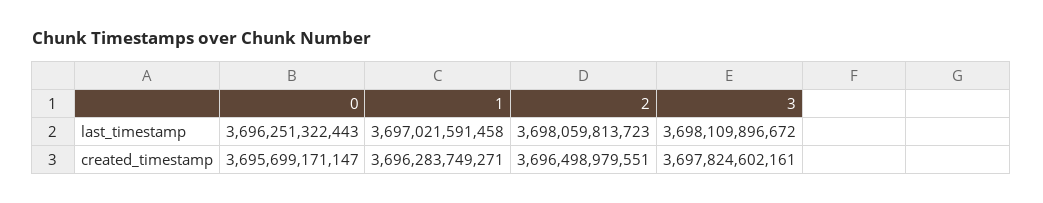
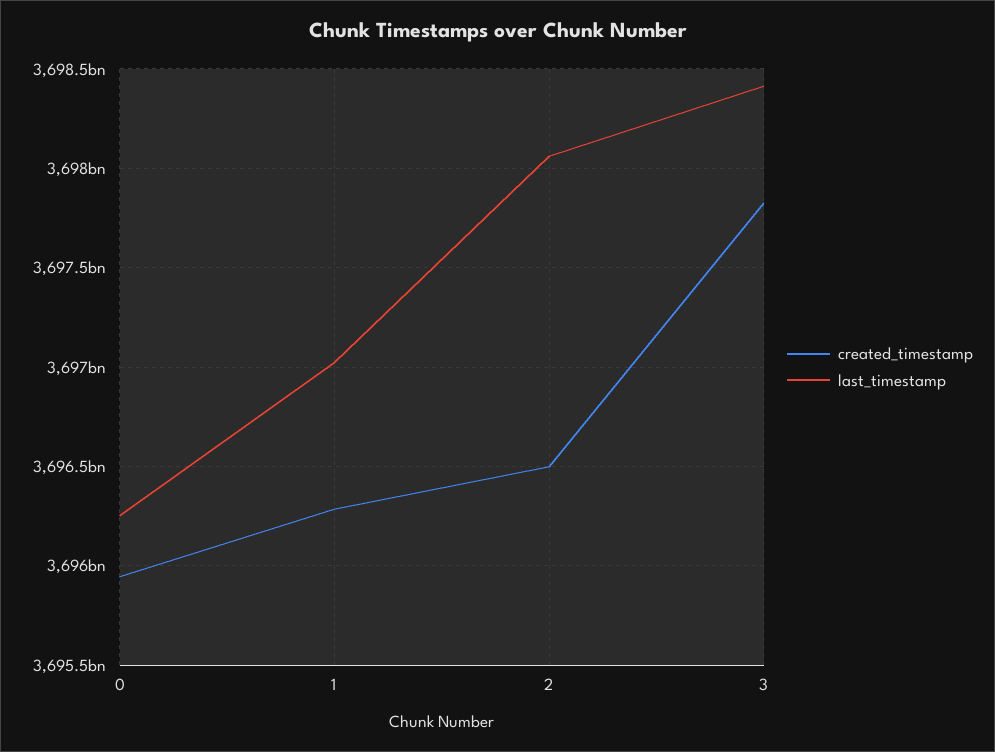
last_timestamp, 3: 3698109896672 -> 3698400000000
created_timestamp, 0: 3695699171147 -> 3695950000000

